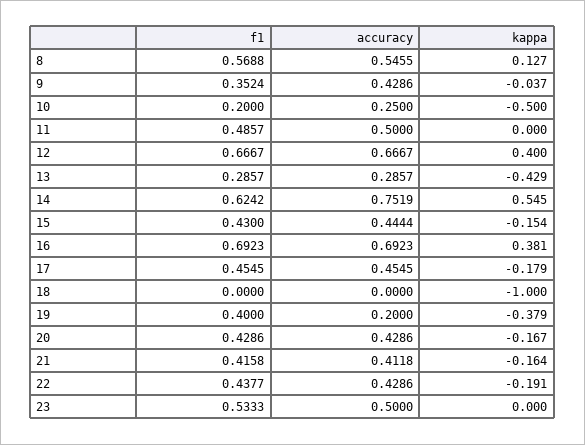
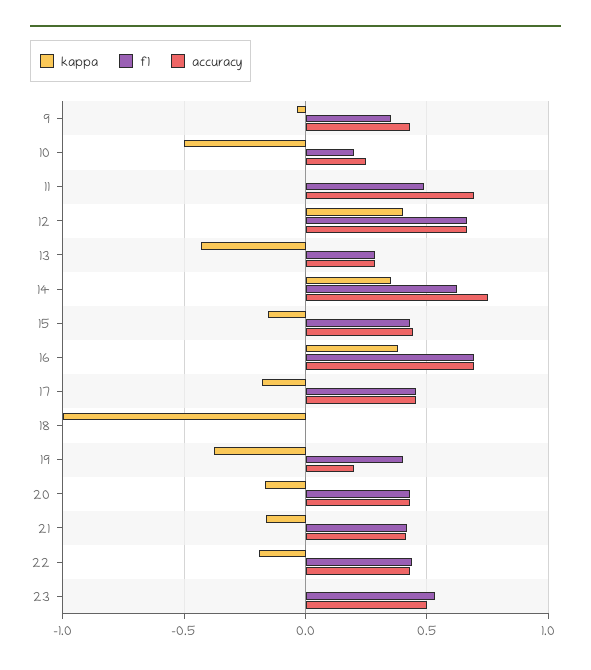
f1, 8: 0.5688 -> none
accuracy, 8: 0.5455 -> none
kappa, 8: 0.127 -> none
accuracy, 11: 0.5 -> 0.7
kappa, 14: 0.545 -> 0.35

